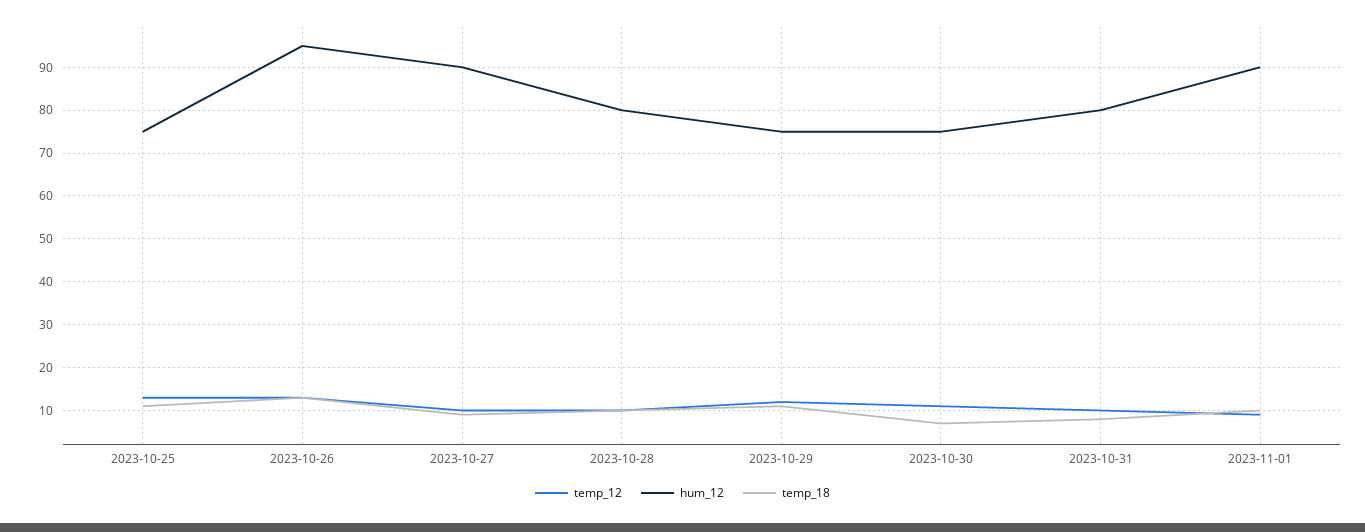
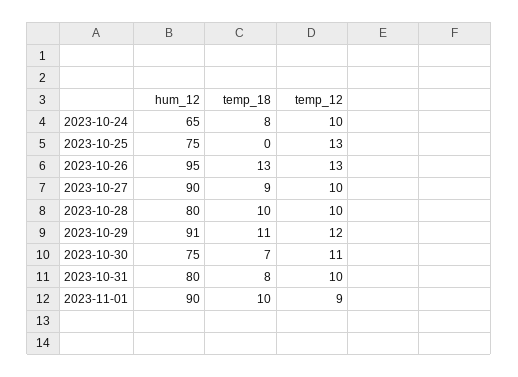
temp_18, 2023-10-25: 10 -> 0
hum_12, 2023-10-29: 75 -> 91
hum_12, 2023-10-24: none -> 65
temp_18, 2023-10-24: none -> 8
temp_12, 2023-10-24: none -> 10

